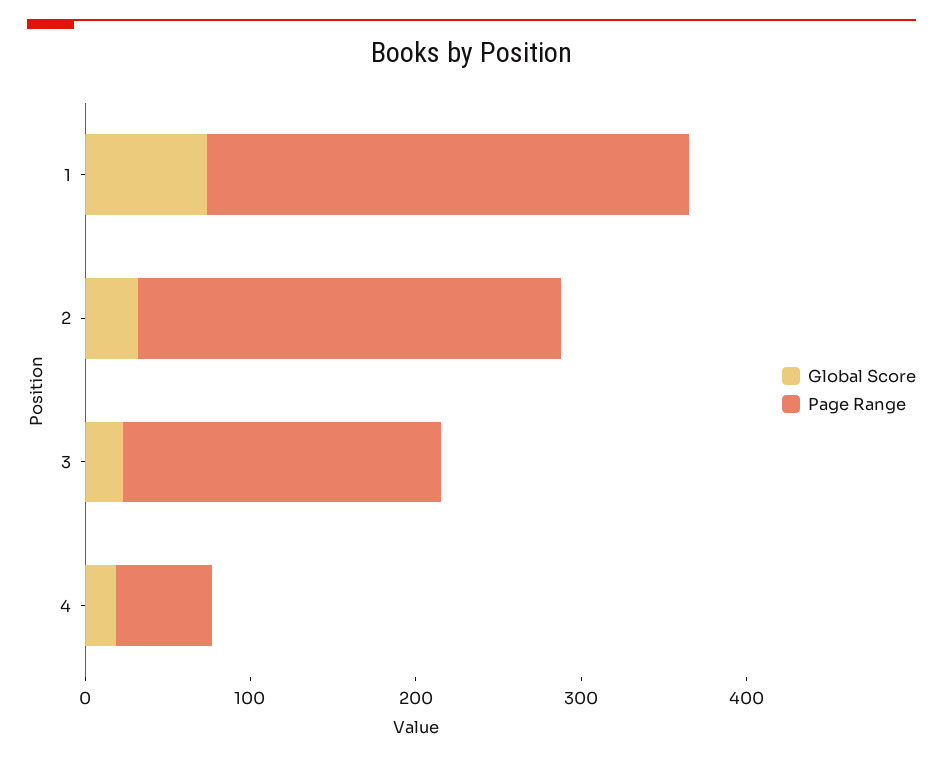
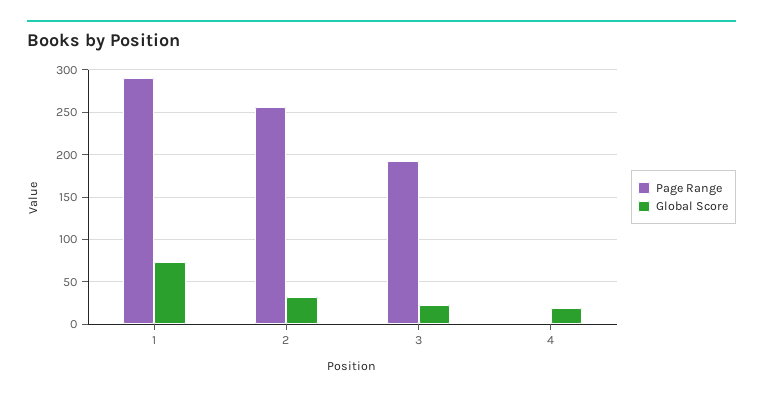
Page Range, 4: 60 -> 0

